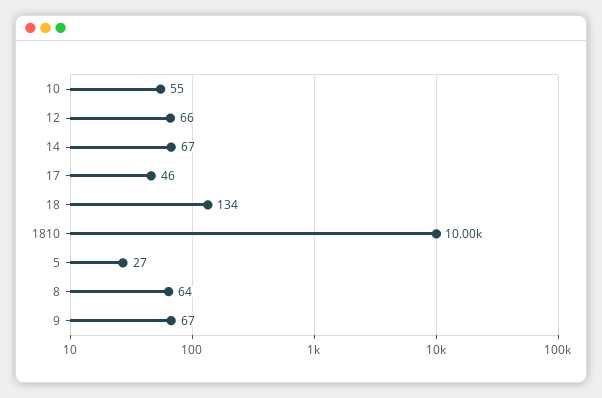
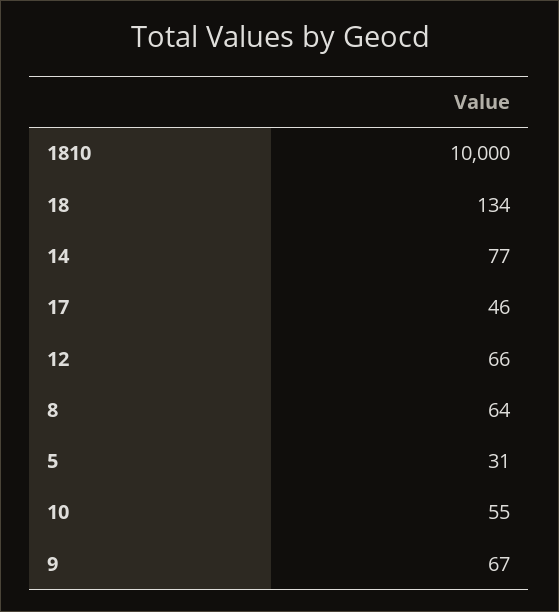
14: 67 -> 77
5: 27 -> 31

